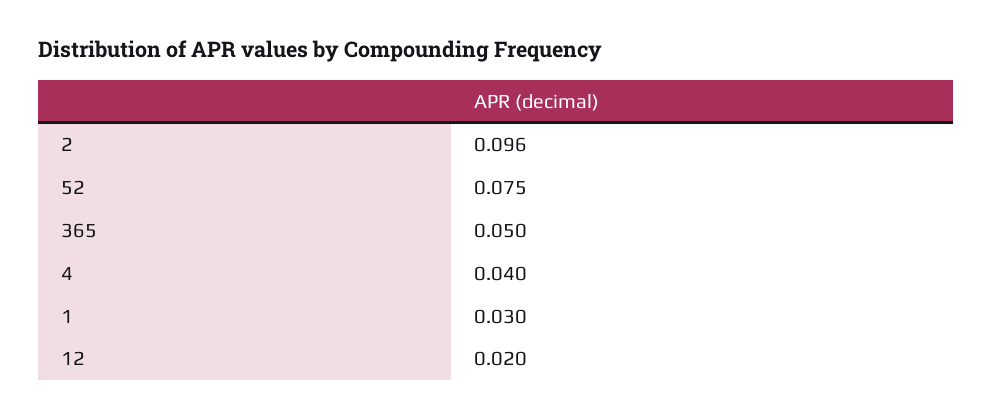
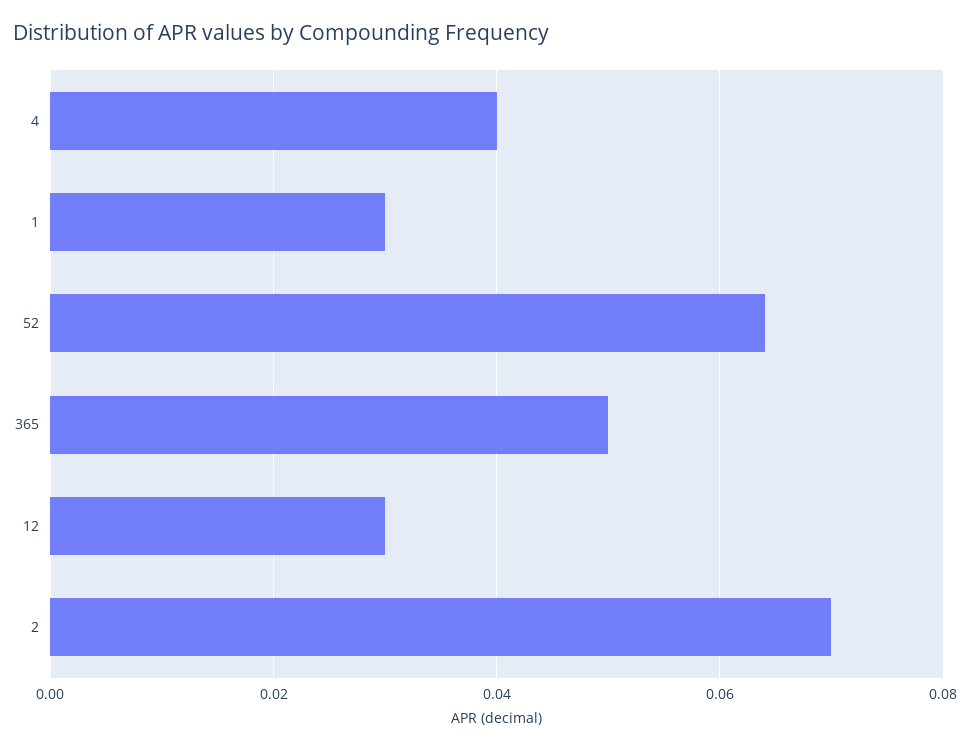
2: 0.096 -> 0.07
52: 0.075 -> 0.065
12: 0.02 -> 0.03

